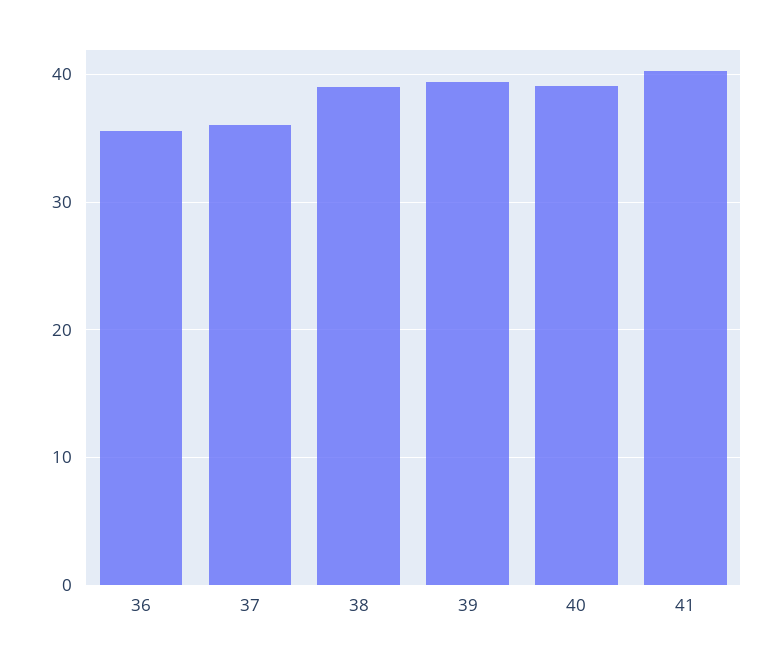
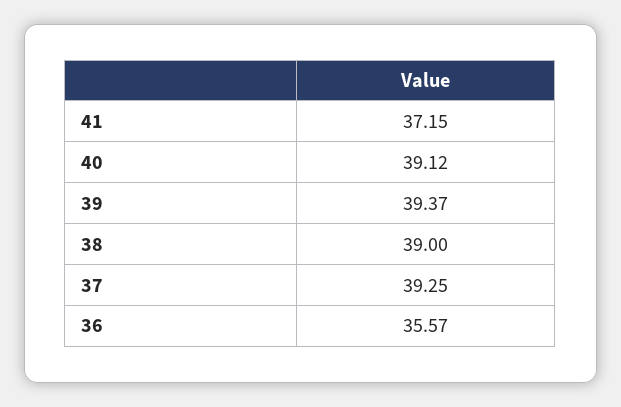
37: 36 -> 39.25
41: 40 -> 37.15

